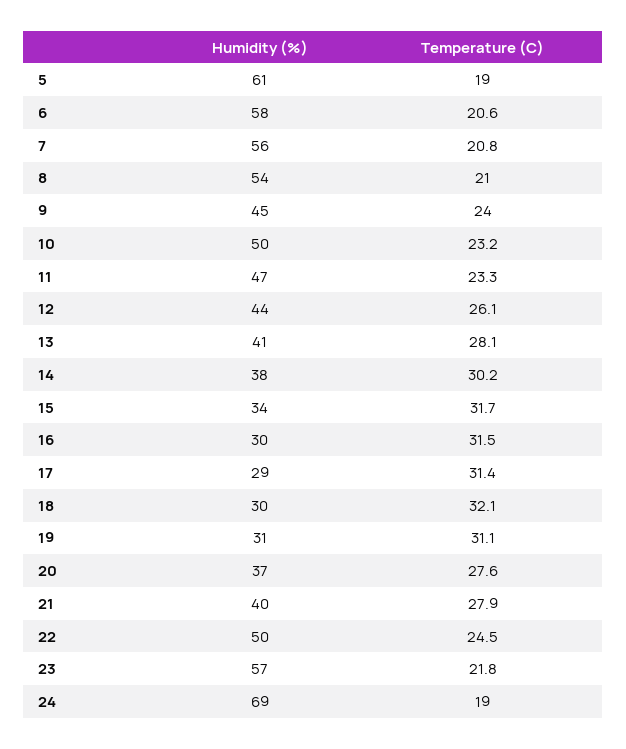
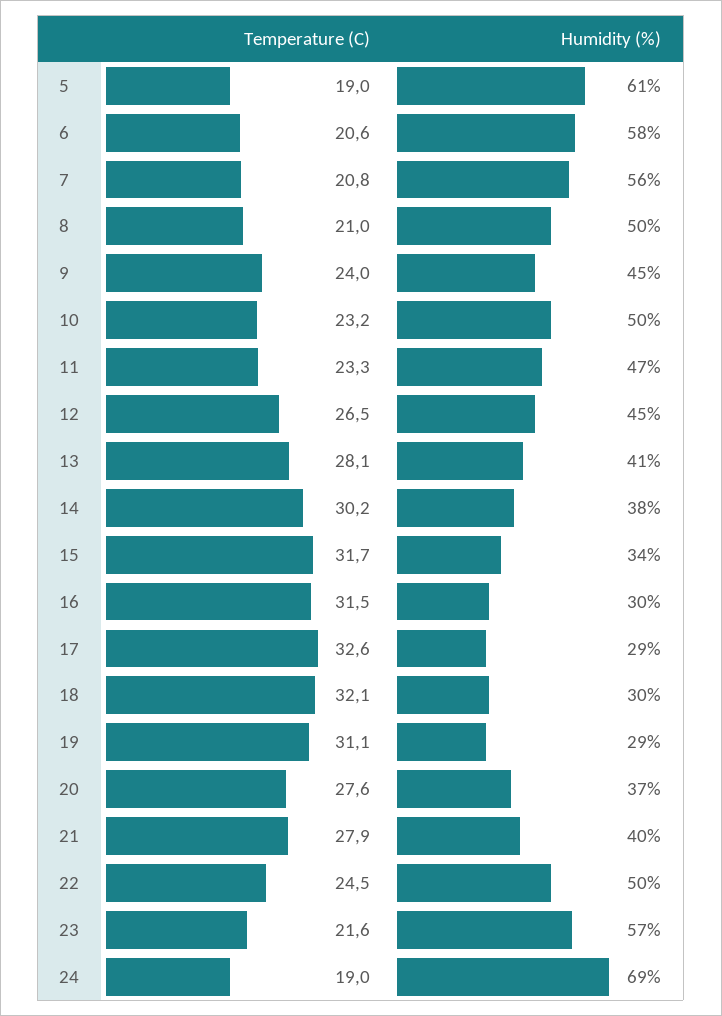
Humidity (%), 8: 54 -> 50
Humidity (%), 12: 44 -> 45
Temperature (C), 12: 26.1 -> 26.5
Temperature (C), 17: 31.4 -> 32.6
Humidity (%), 19: 31 -> 29
Temperature (C), 23: 21.8 -> 21.6

